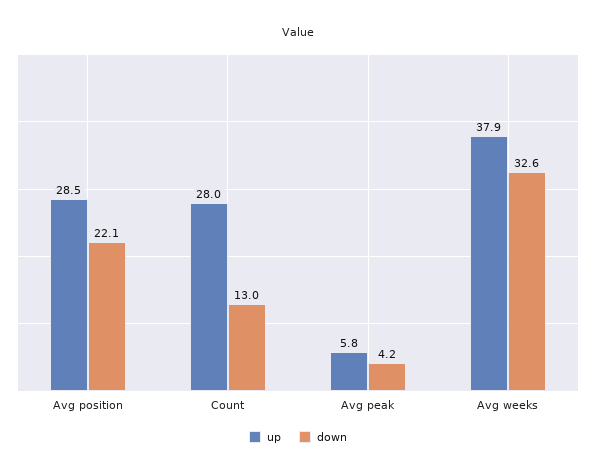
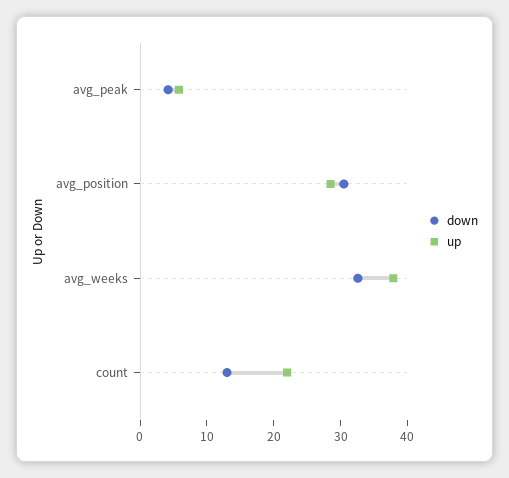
down, Avg position: 22.1 -> 30
up, Count: 28 -> 22

